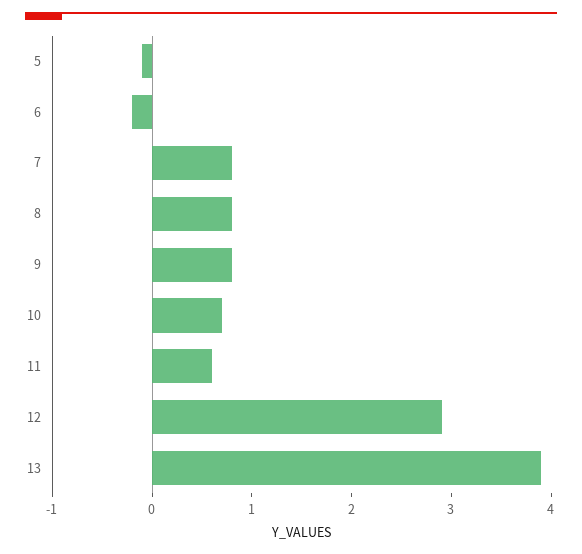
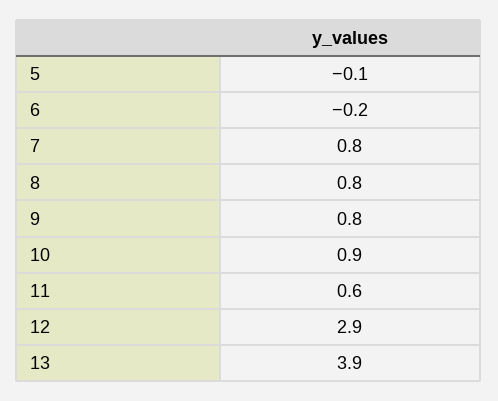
10: 0.7 -> 0.9

